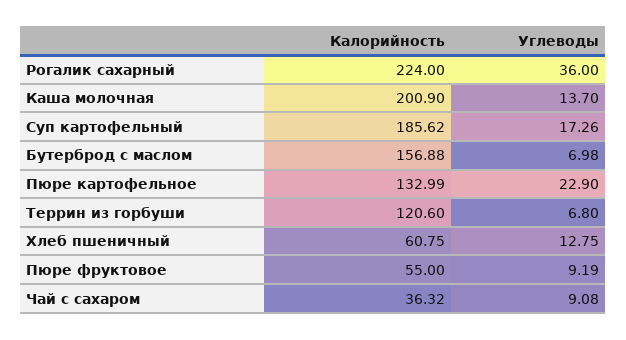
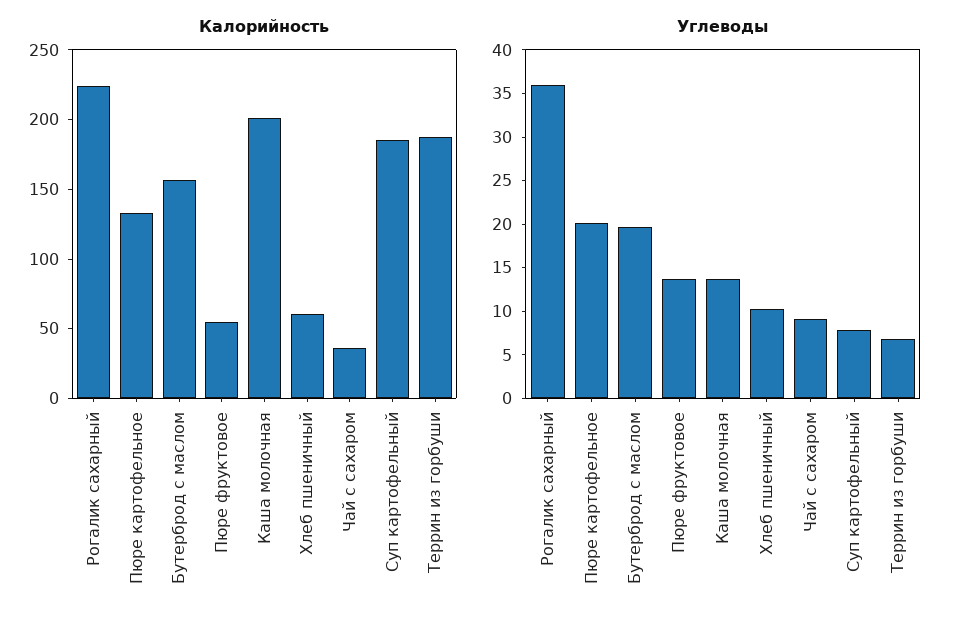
Углеводы, Суп картофельный: 17.26 -> 8
Углеводы, Бутерброд с маслом: 6.98 -> 20
Углеводы, Пюре картофельное: 22.9 -> 20
Калорийность, Террин из горбуши: 120.6 -> 190
Углеводы, Хлеб пшеничный: 12.75 -> 10
Углеводы, Пюре фруктовое: 9.19 -> 14

